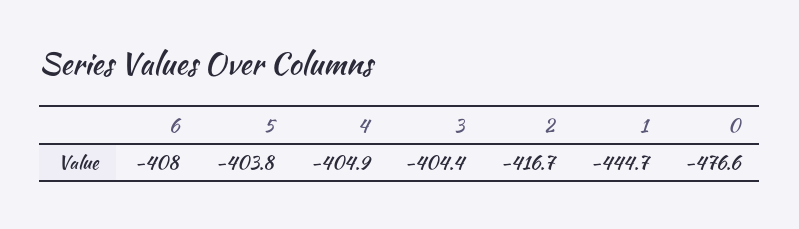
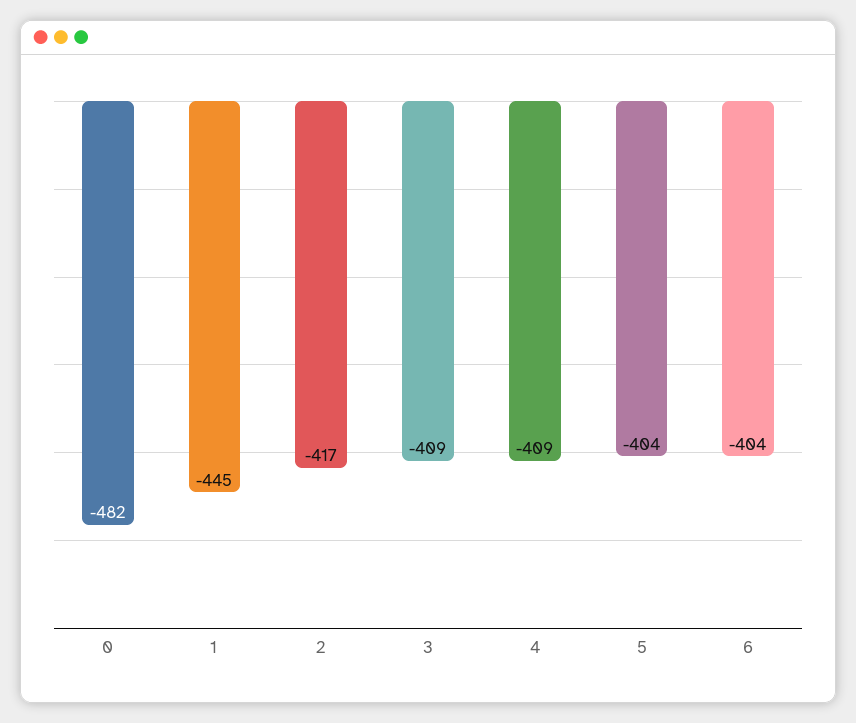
6: -408 -> -404
4: -404.9 -> -409
3: -404.4 -> -409
0: -476.6 -> -482

